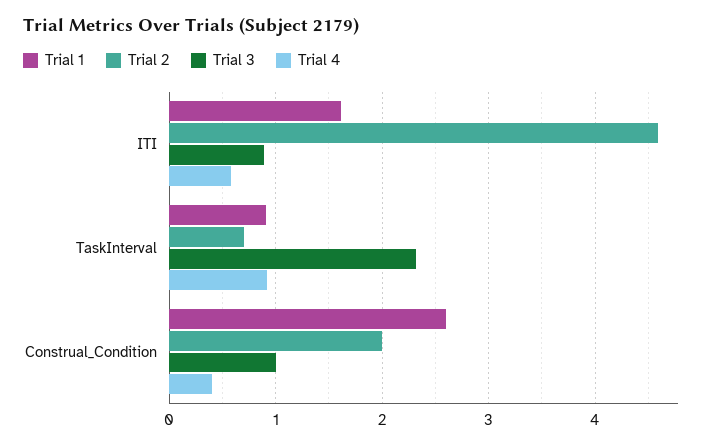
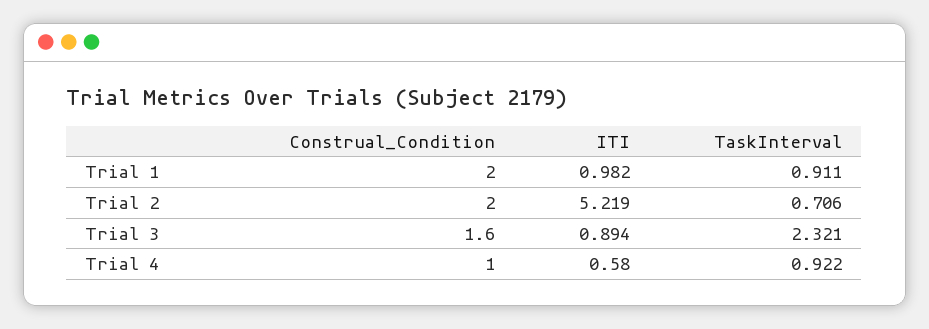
Trial 1, ITI: 1.6 -> 0.982
Trial 2, ITI: 4.6 -> 5.219
Trial 1, Construal_Condition: 2.6 -> 2
Trial 3, Construal_Condition: 1 -> 1.6
Trial 4, Construal_Condition: 0.4 -> 1

